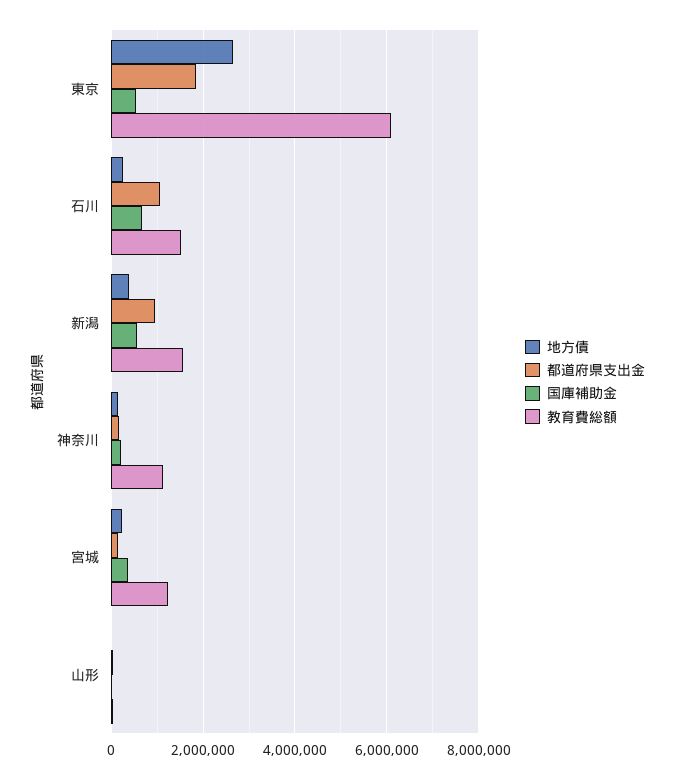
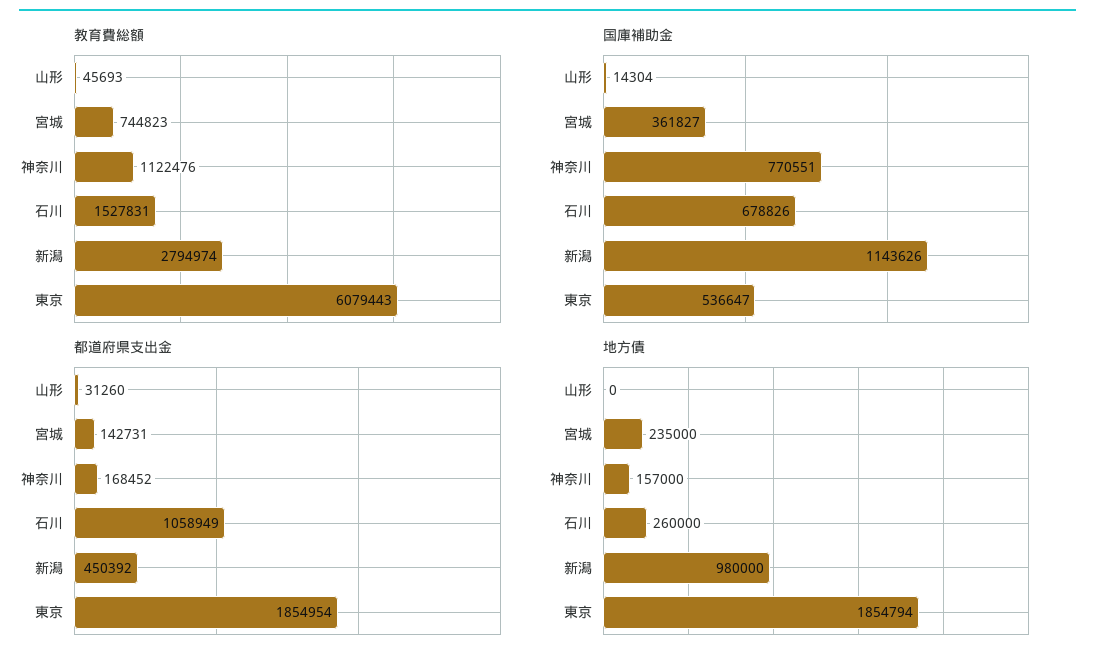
地方債, 東京: 2600000 -> 1854794
地方債, 新潟: 400000 -> 980000
都道府県支出金, 新潟: 1000000 -> 450392
国庫補助金, 新潟: 600000 -> 1143626
教育費総額, 新潟: 1600000 -> 2794974
国庫補助金, 神奈川: 200000 -> 770551
教育費総額, 宮城: 1200000 -> 744823

